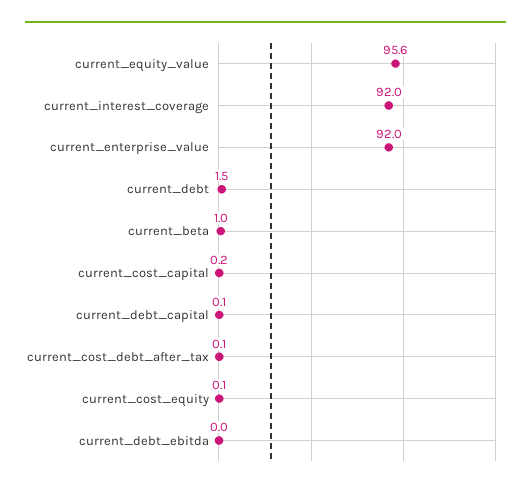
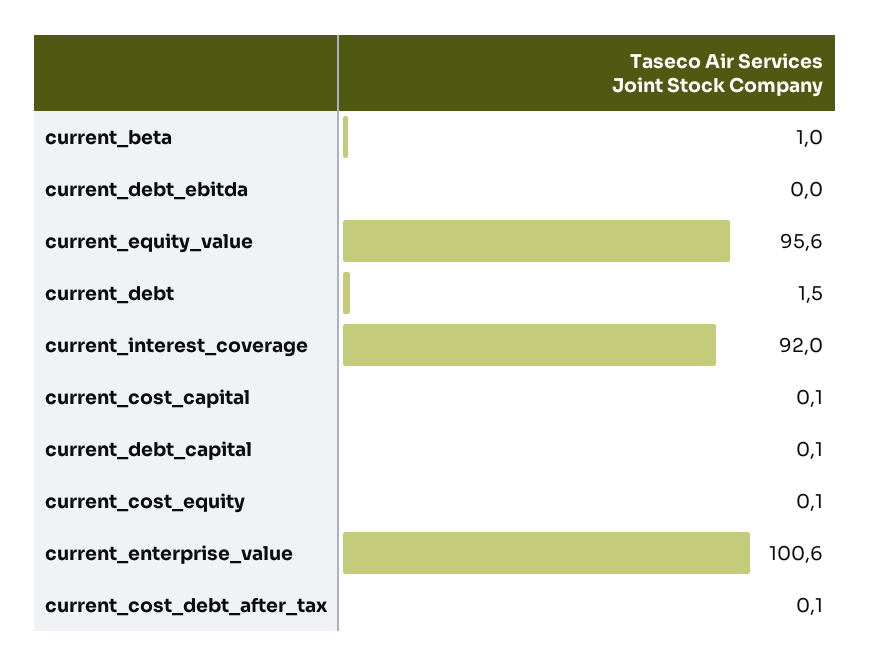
current_enterprise_value: 92 -> 100.6
current_cost_capital: 0.2 -> 0.1

